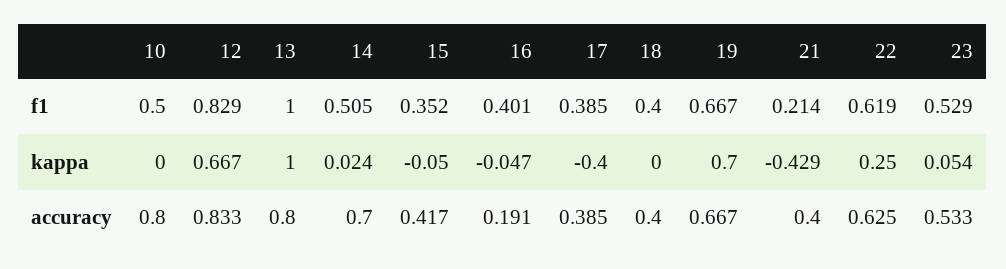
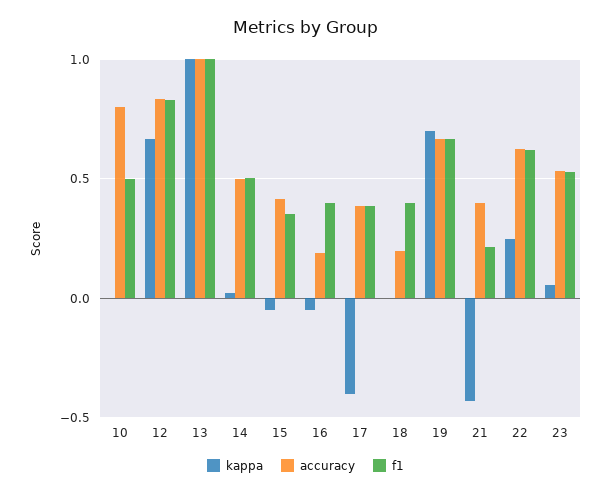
accuracy, 13: 0.8 -> 1
accuracy, 14: 0.7 -> 0.5
accuracy, 18: 0.4 -> 0.2

